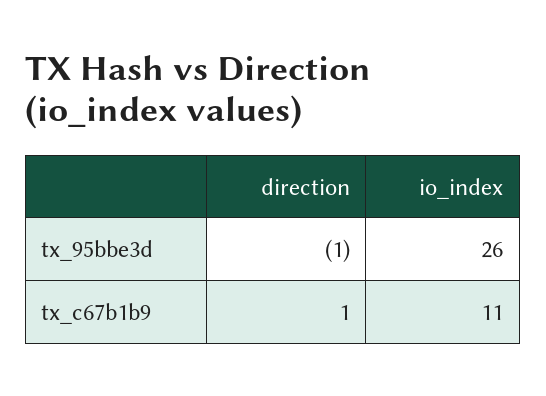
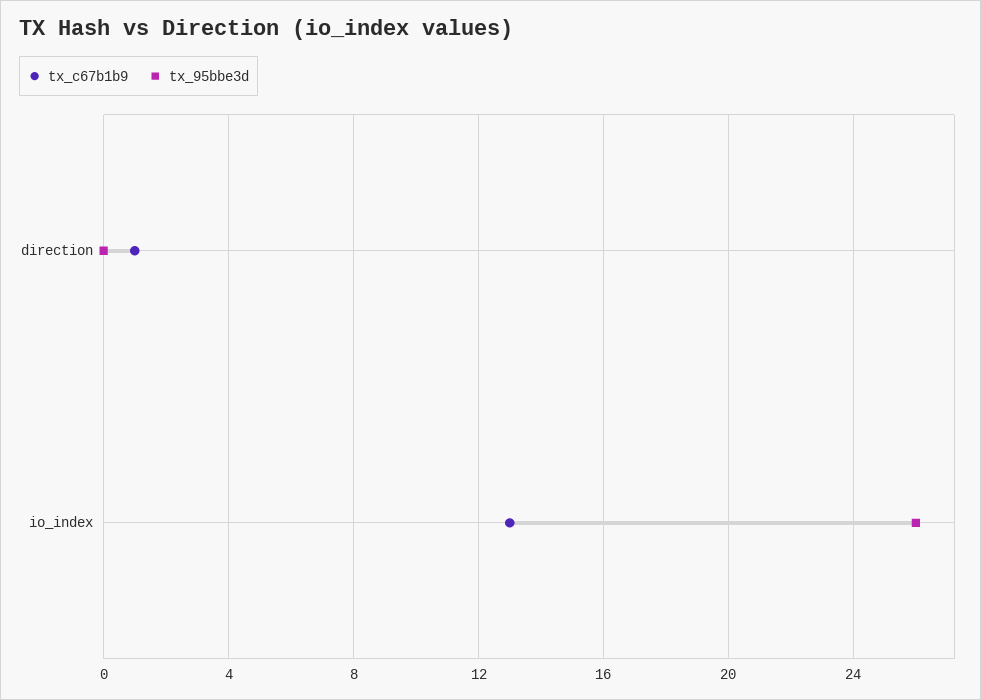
tx_95bbe3d, direction: -1 -> 0
tx_c67b1b9, io_index: 11 -> 13

